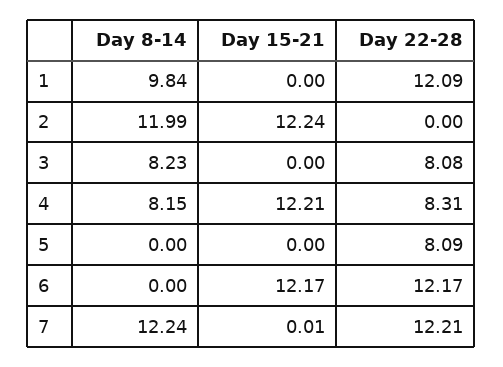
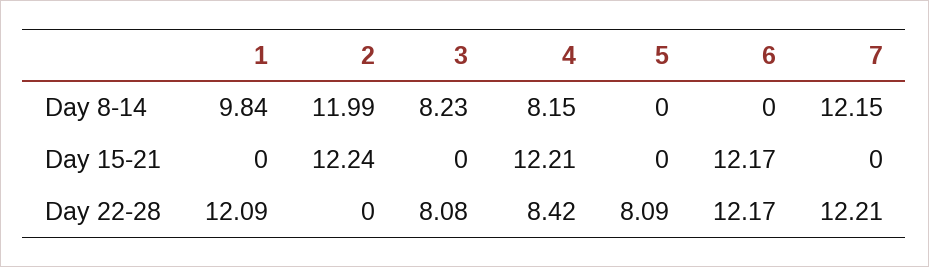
Day 22-28, 4: 8.31 -> 8.42
Day 8-14, 7: 12.24 -> 12.15
Day 15-21, 7: 0.01 -> 0

